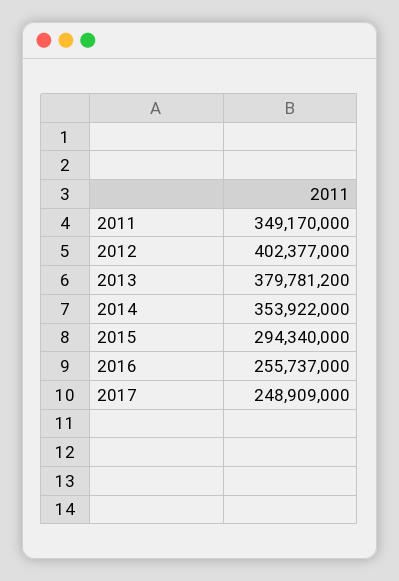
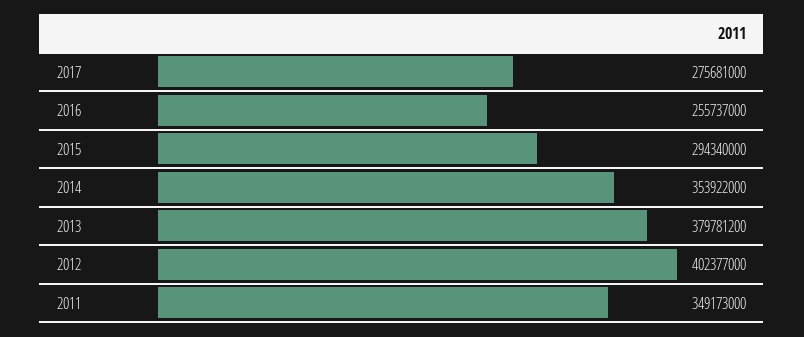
2011: 349170000 -> 349173000
2017: 248909000 -> 275681000

